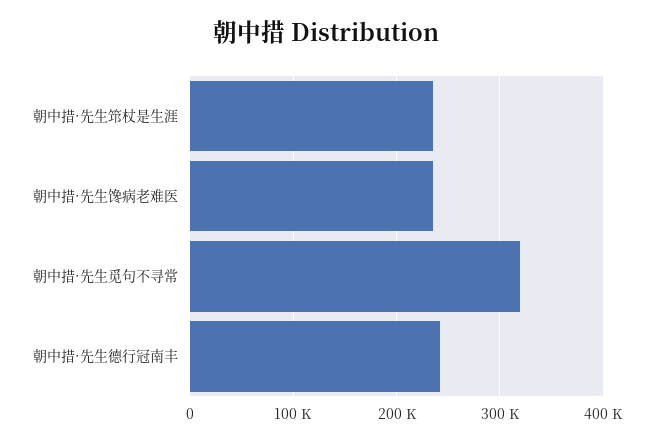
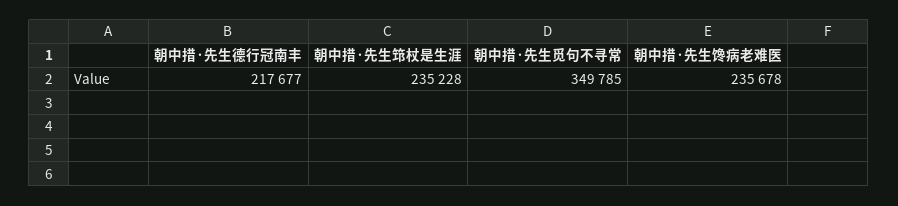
朝中措·先生觅句不寻常: 320000 -> 349785
朝中措·先生德行冠南丰: 240000 -> 217677

